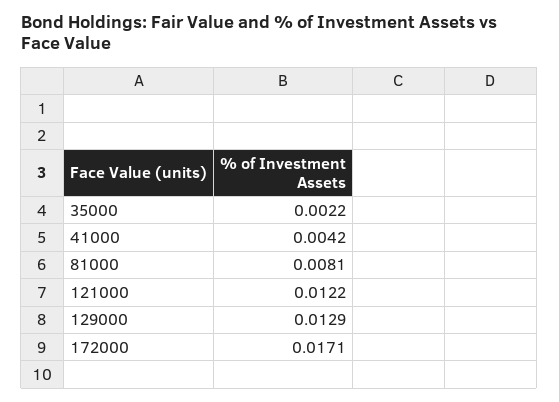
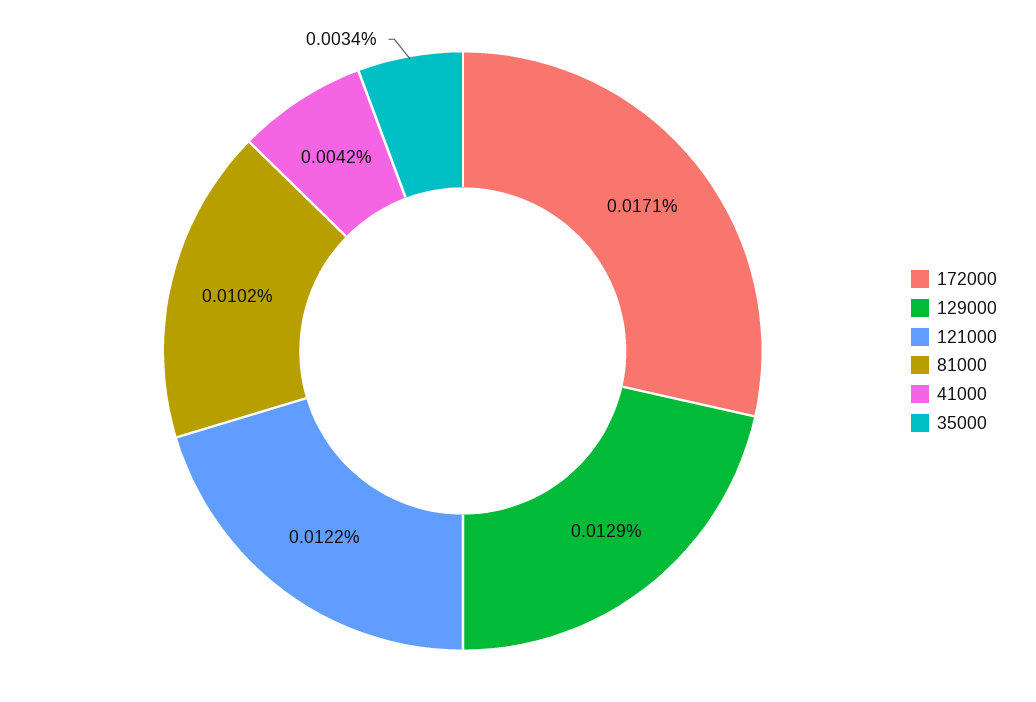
35000: 0.0022 -> 0.0034
81000: 0.0081 -> 0.0102

